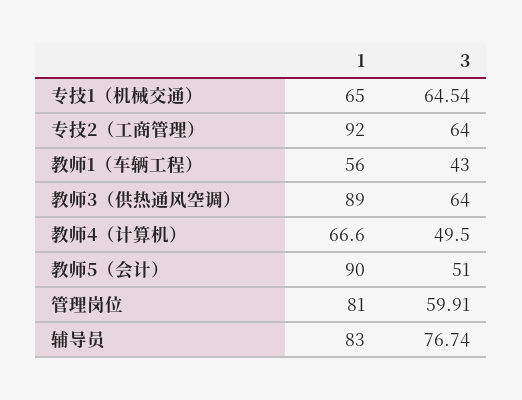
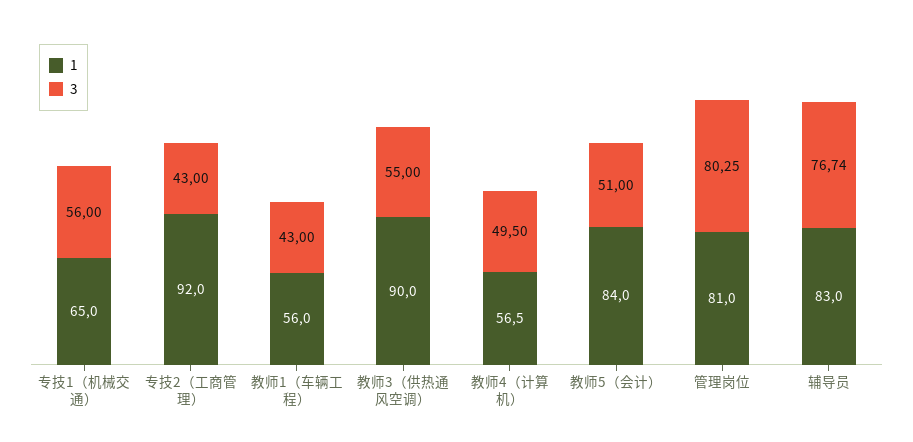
3, 专技1（机械交通）: 64.54 -> 56
3, 专技2（工商管理）: 64 -> 43
1, 教师3（供热通风空调）: 89 -> 90
3, 教师3（供热通风空调）: 64 -> 55
1, 教师4（计算机）: 66.6 -> 56.5
1, 教师5（会计）: 90 -> 84
3, 管理岗位: 59.91 -> 80.25

